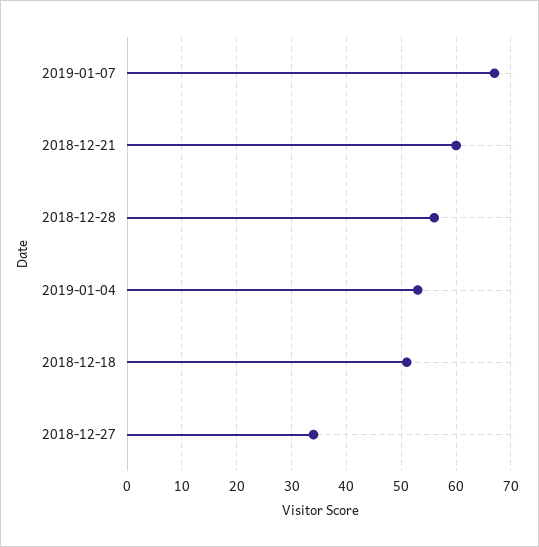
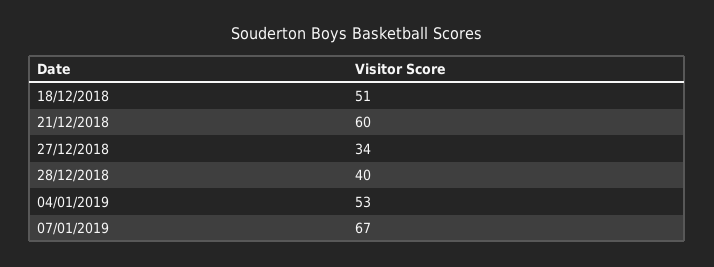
2018-12-28: 55 -> 40

